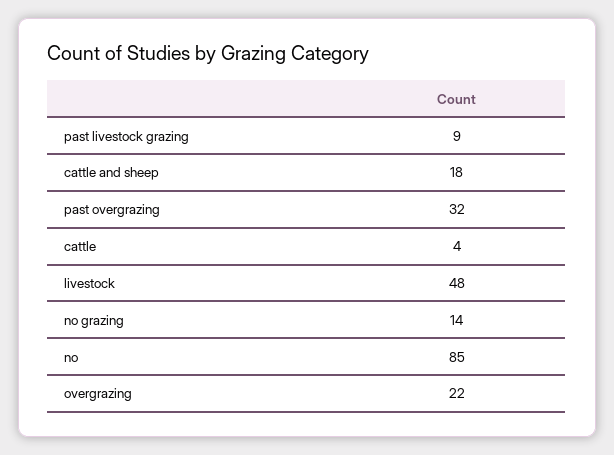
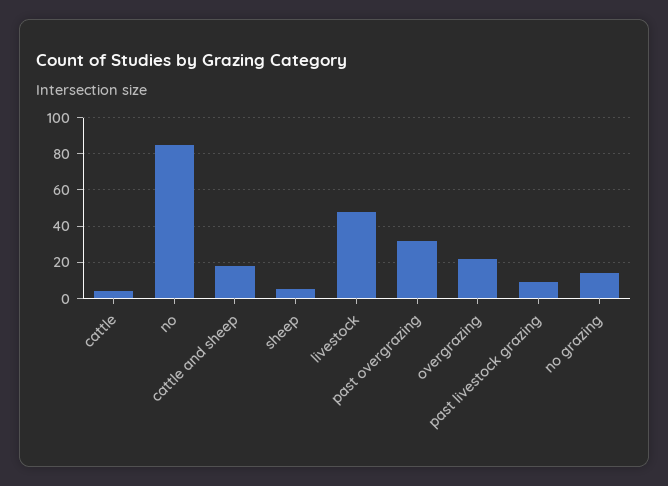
sheep: none -> 5

